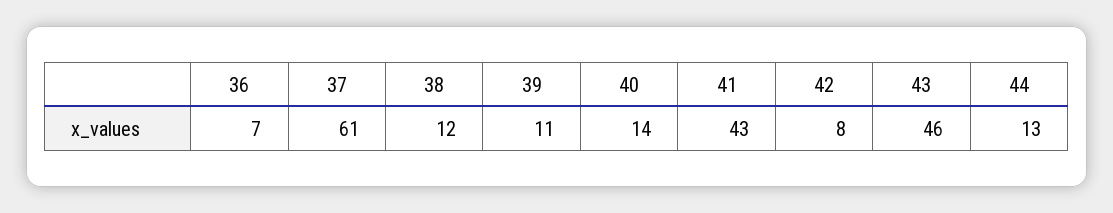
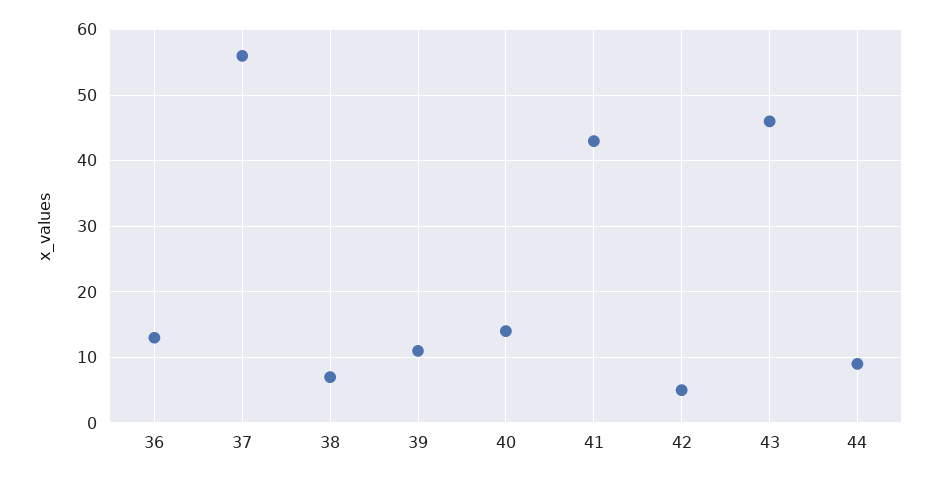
36: 7 -> 13
37: 61 -> 56
38: 12 -> 7
42: 8 -> 5
44: 13 -> 9

